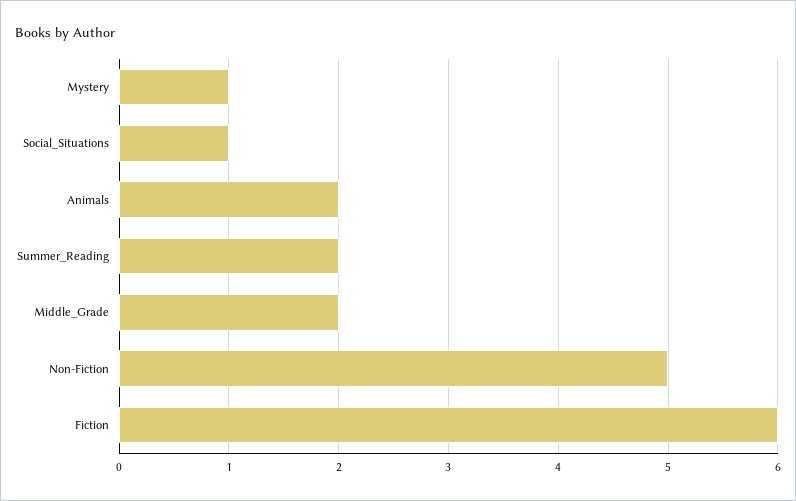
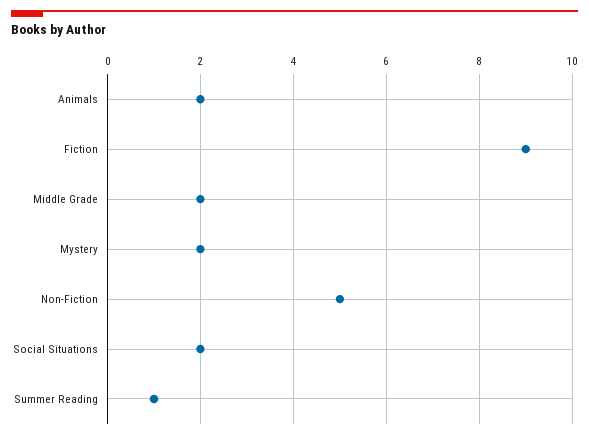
Mystery: 1 -> 2
Social_Situations: 1 -> 2
Summer_Reading: 2 -> 1
Fiction: 6 -> 9

